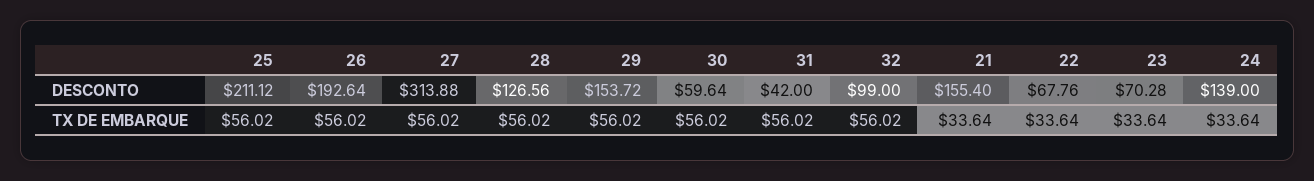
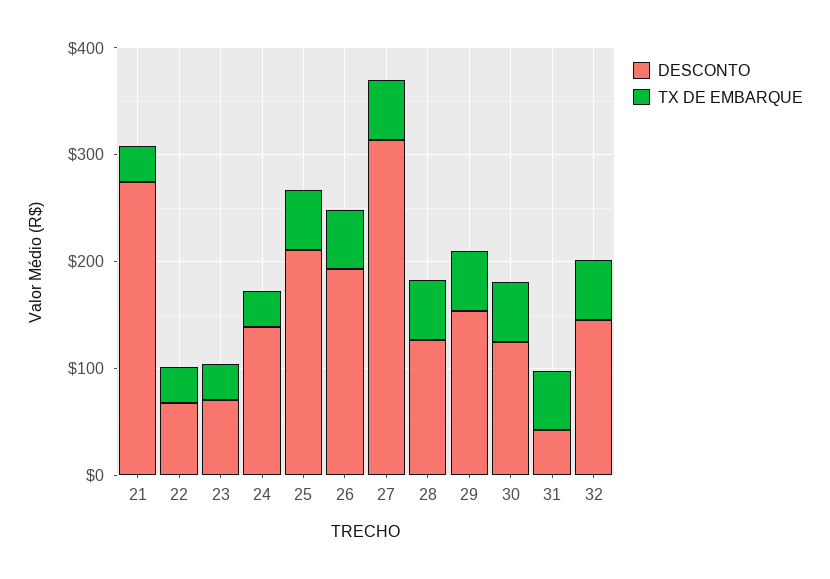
DESCONTO, 30: 59.64 -> 120
DESCONTO, 32: 99 -> 140
DESCONTO, 21: 155.4 -> 280

